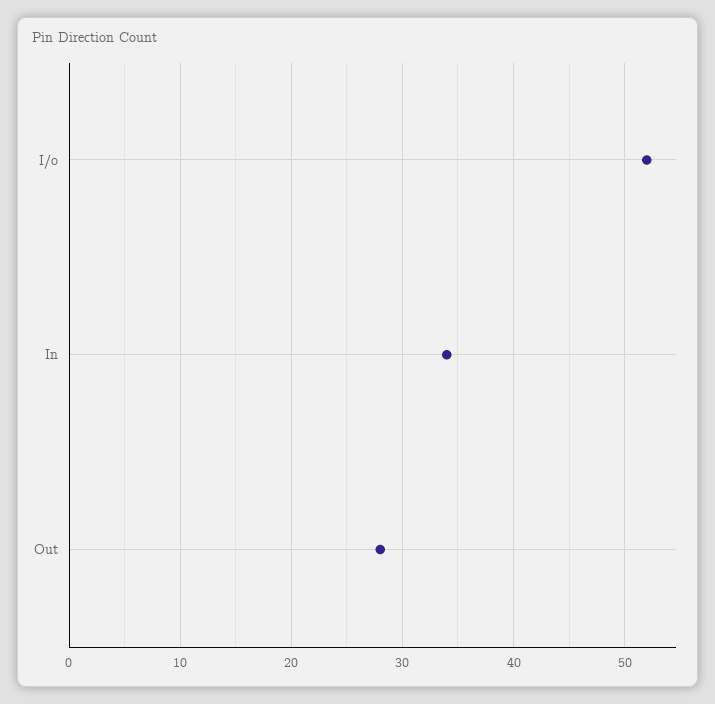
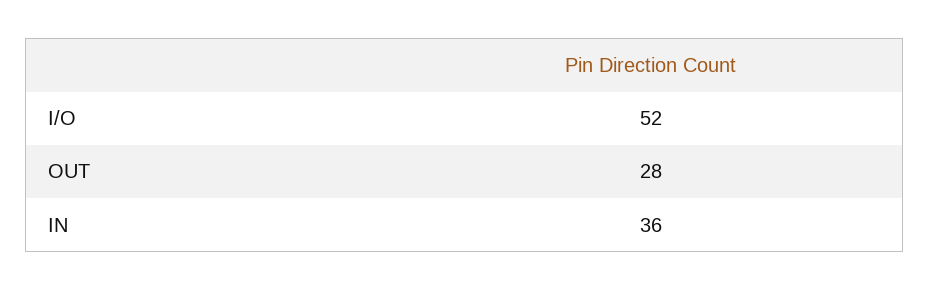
In: 34 -> 36

